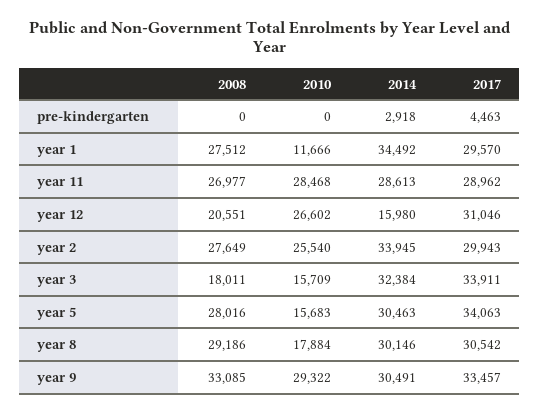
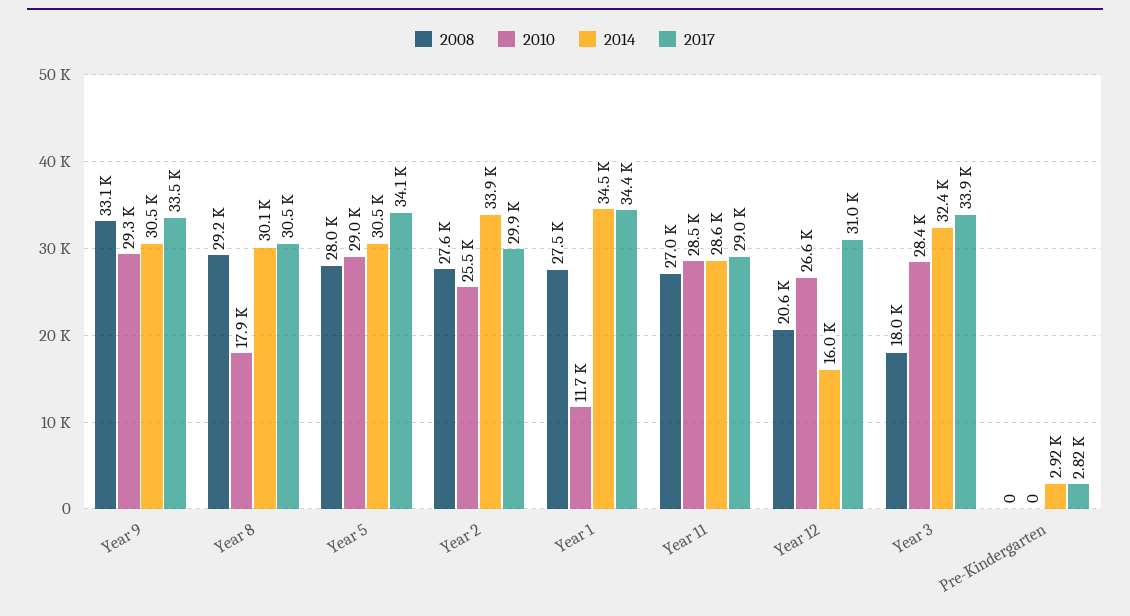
2017, pre-kindergarten: 4463 -> 2820
2017, year 1: 29570 -> 34400
2010, year 3: 15709 -> 28400
2010, year 5: 15683 -> 29000

